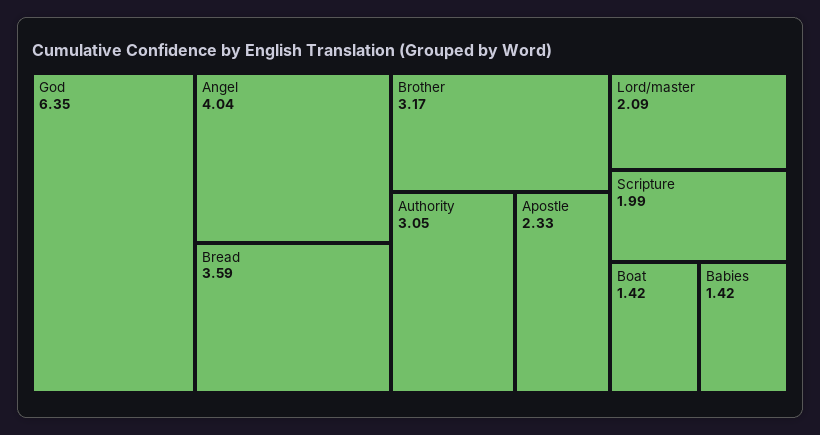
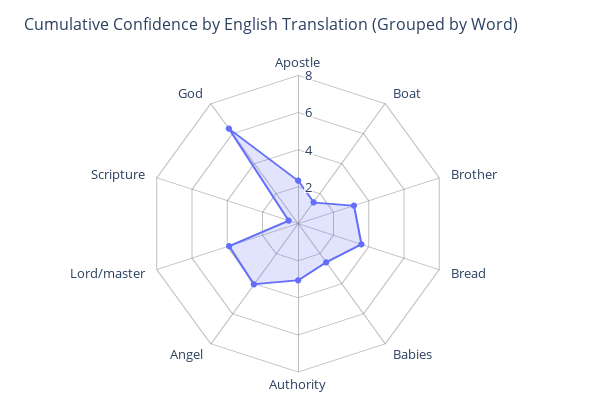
Lord/master: 2.09 -> 4
Scripture: 1.99 -> 0.5
Babies: 1.42 -> 2.5

